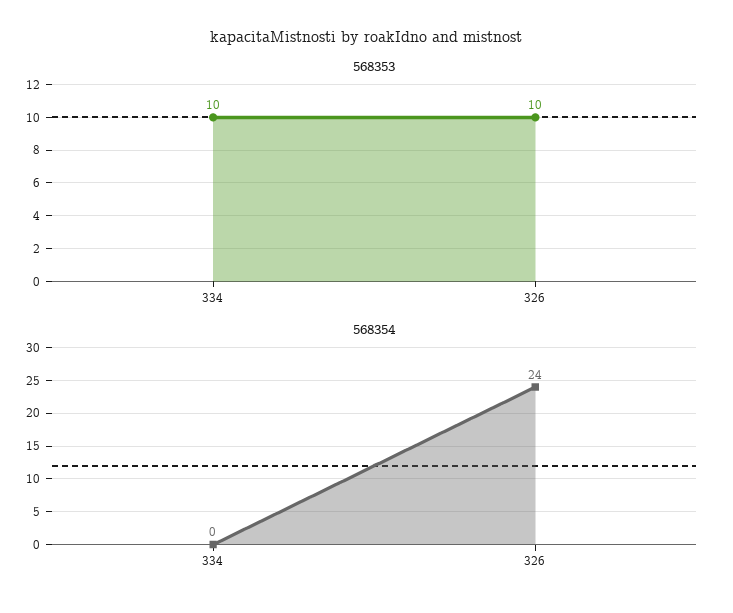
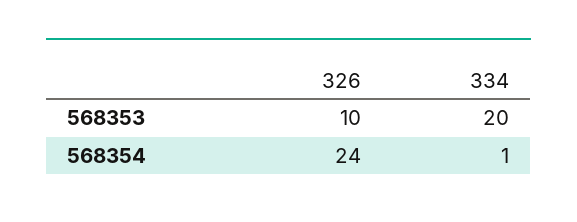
568353, 334: 10 -> 20
568354, 334: 0 -> 1

